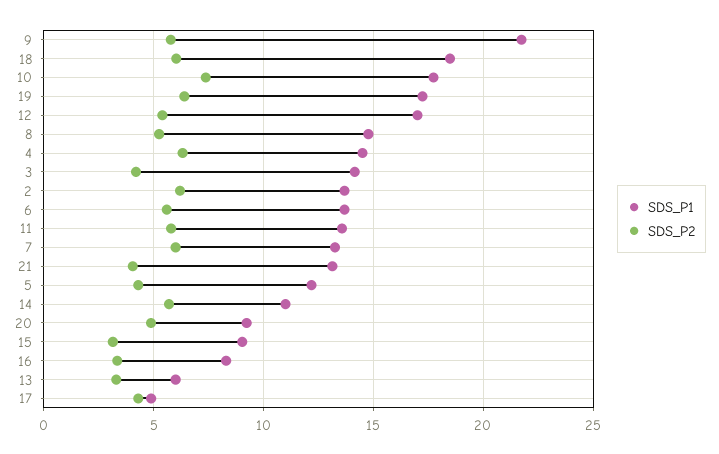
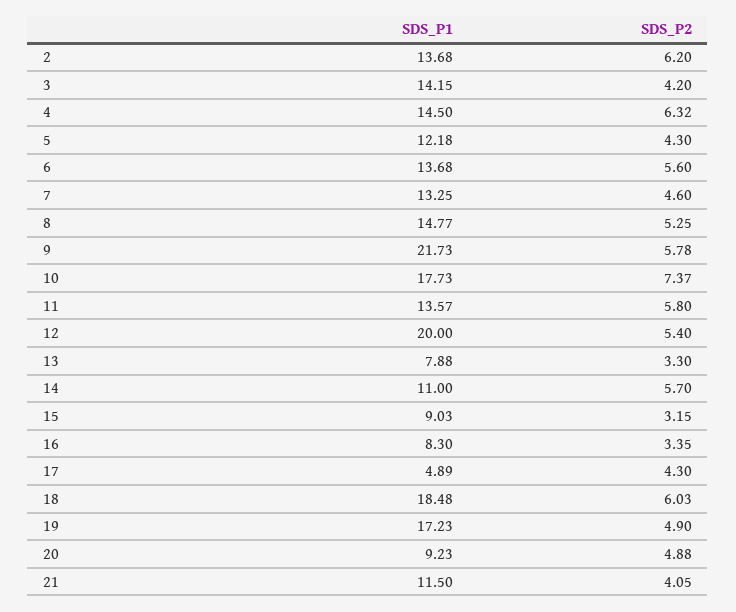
SDS_P2, 19: 6.5 -> 4.9
SDS_P1, 12: 17 -> 20
SDS_P2, 7: 6 -> 4.6
SDS_P1, 21: 13 -> 11.5
SDS_P1, 13: 6 -> 7.88

